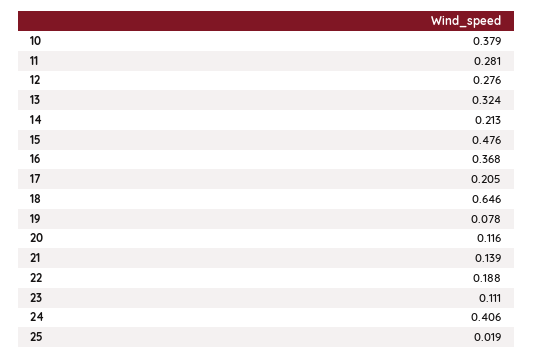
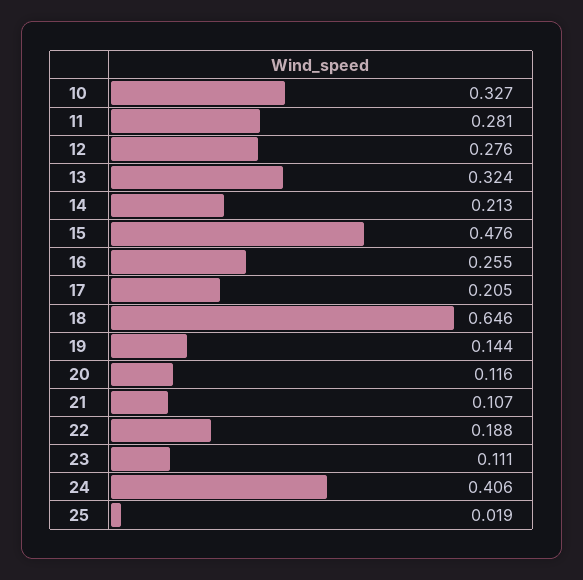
10: 0.379 -> 0.327
16: 0.368 -> 0.255
19: 0.078 -> 0.144
21: 0.139 -> 0.107

